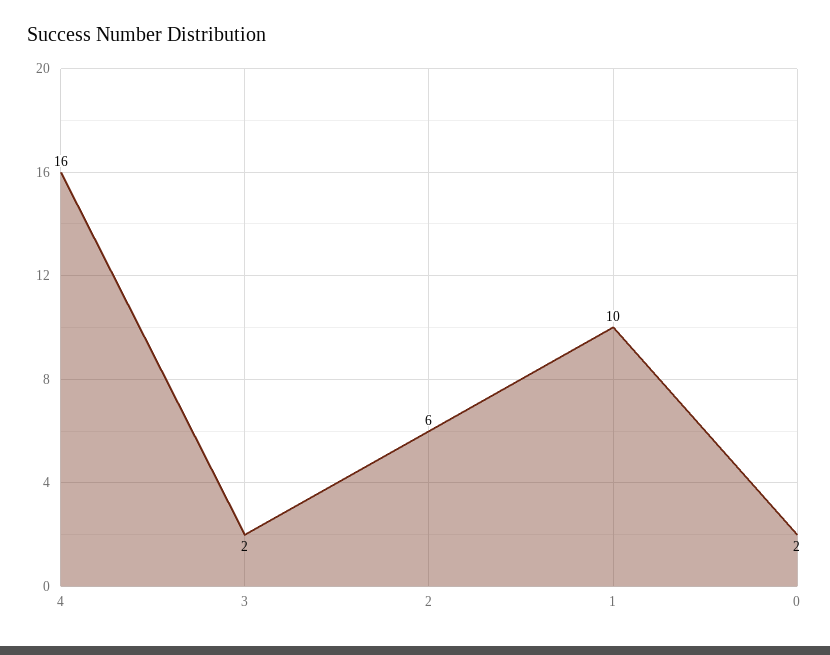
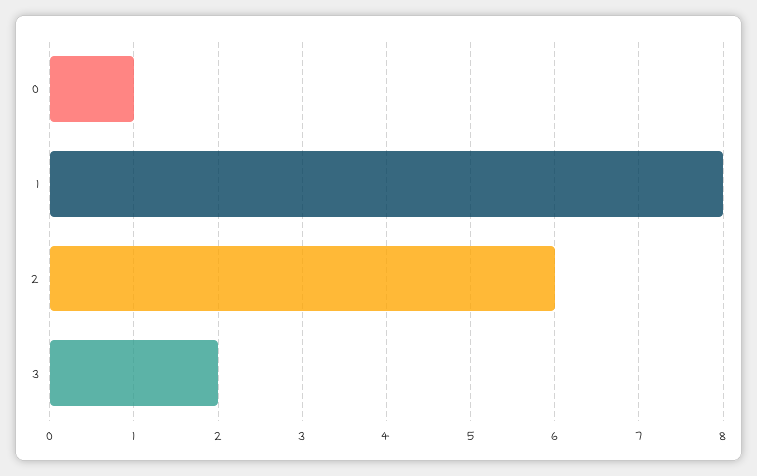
4: 16 -> none
1: 10 -> 8
0: 2 -> 1

